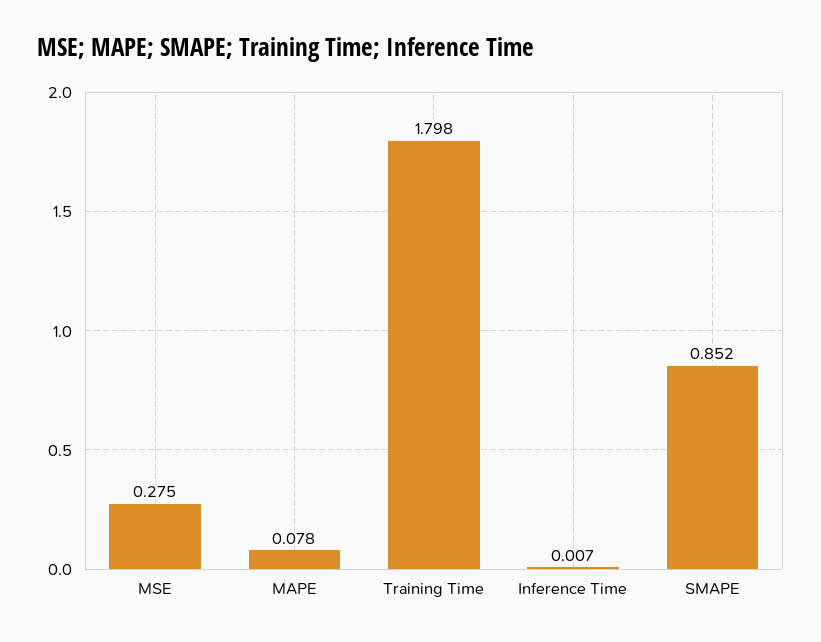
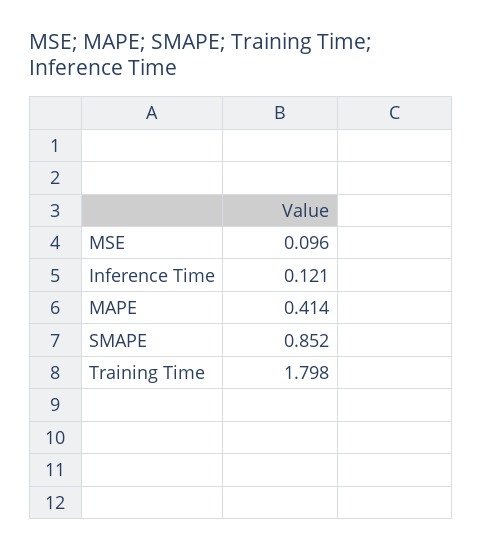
MSE: 0.275 -> 0.096
MAPE: 0.078 -> 0.414
Inference Time: 0.007 -> 0.121

